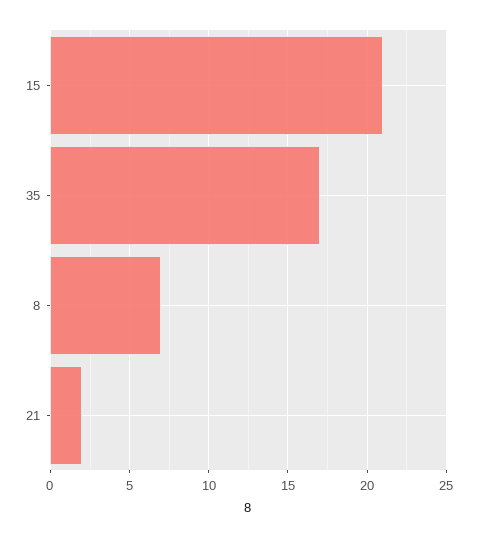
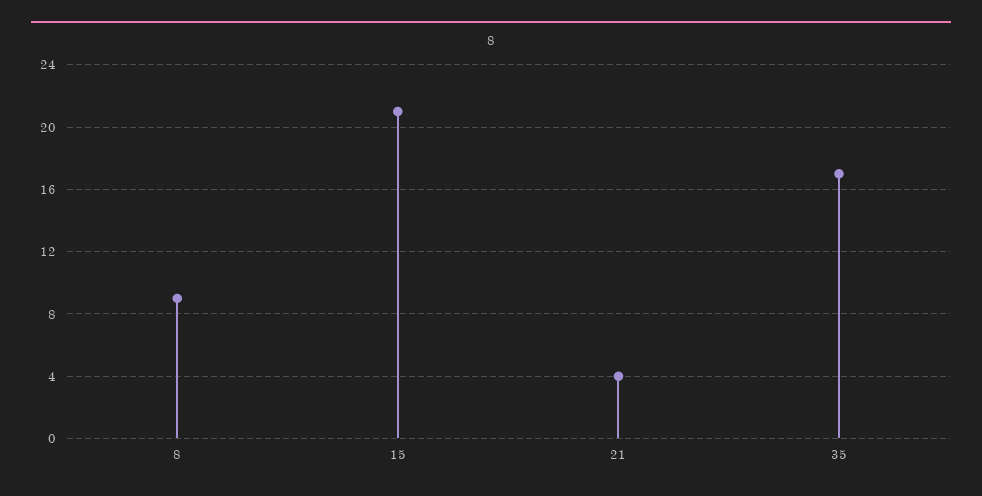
8: 7 -> 9
21: 2 -> 4

